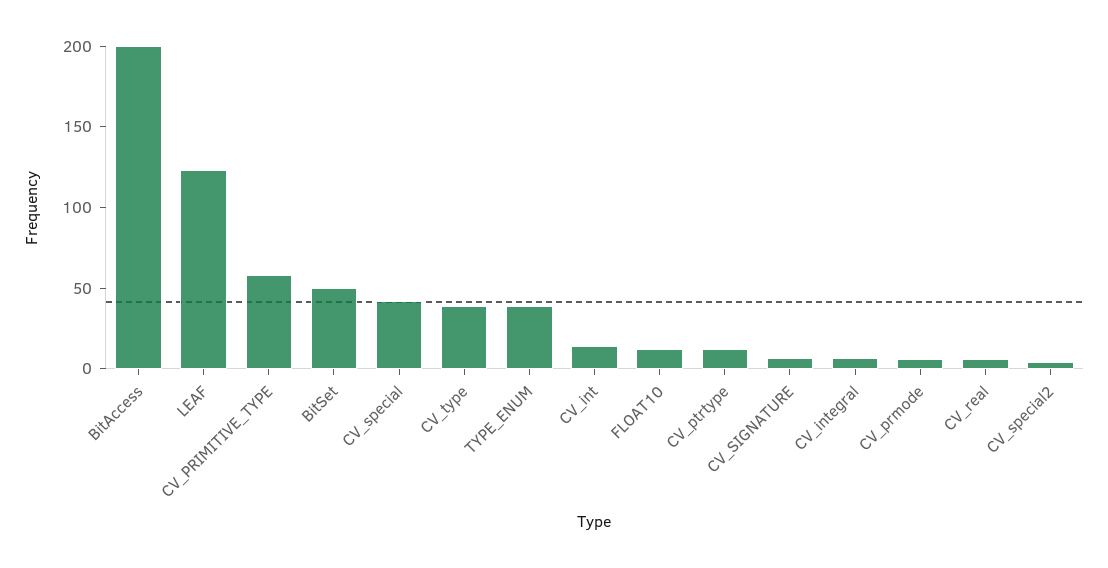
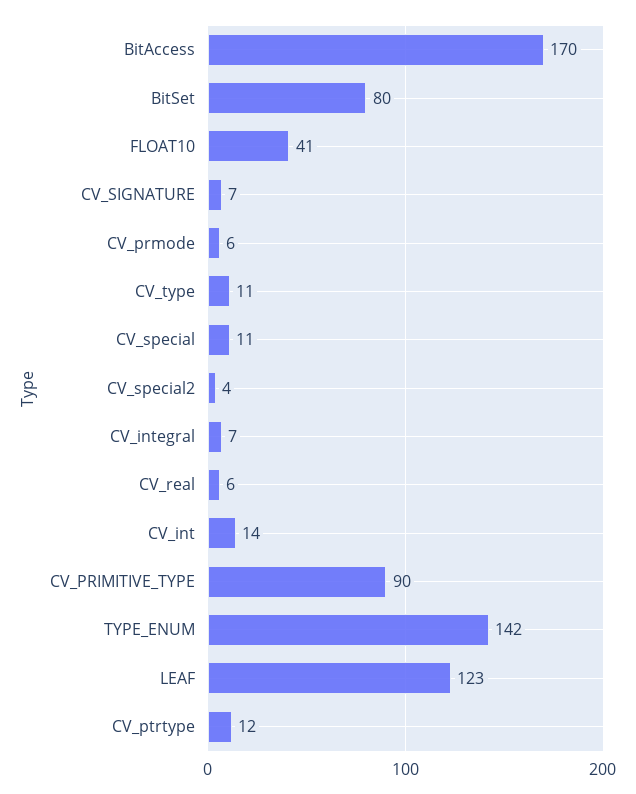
BitAccess: 200 -> 170
CV_PRIMITIVE_TYPE: 60 -> 90
BitSet: 50 -> 80
CV_special: 40 -> 11
CV_type: 40 -> 11
TYPE_ENUM: 40 -> 142
FLOAT10: 10 -> 41

